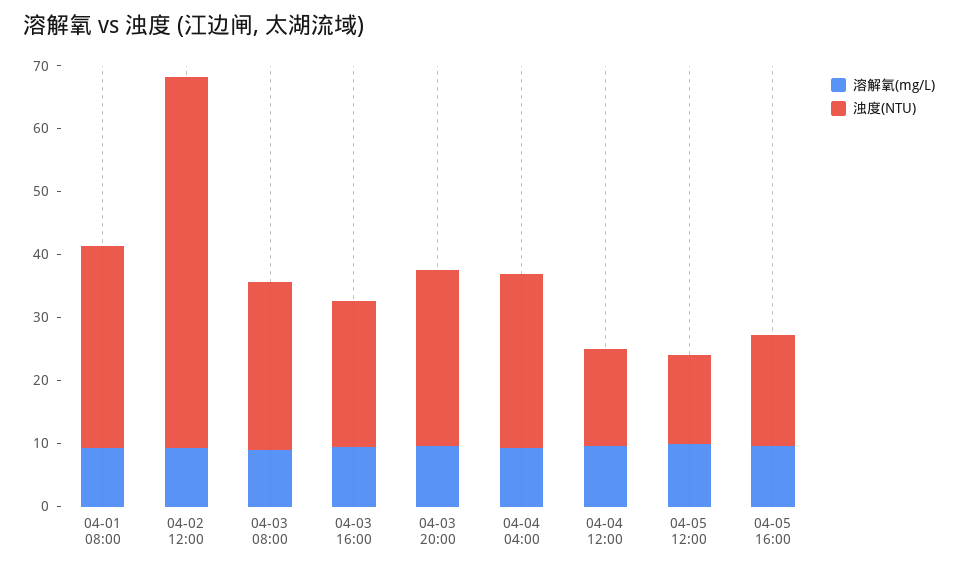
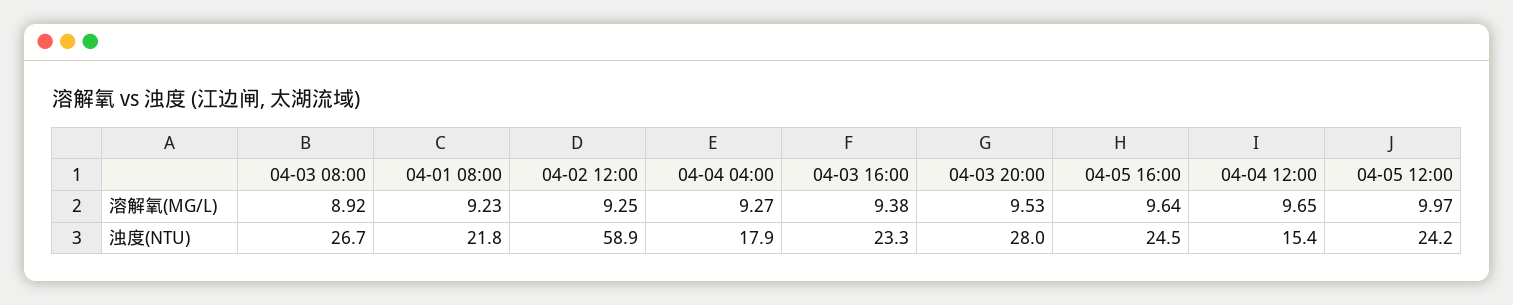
浊度(NTU), 04-01 08:00: 32 -> 21.8
浊度(NTU), 04-04 04:00: 28 -> 17.9
浊度(NTU), 04-05 12:00: 14 -> 24.2
浊度(NTU), 04-05 16:00: 18 -> 24.5

